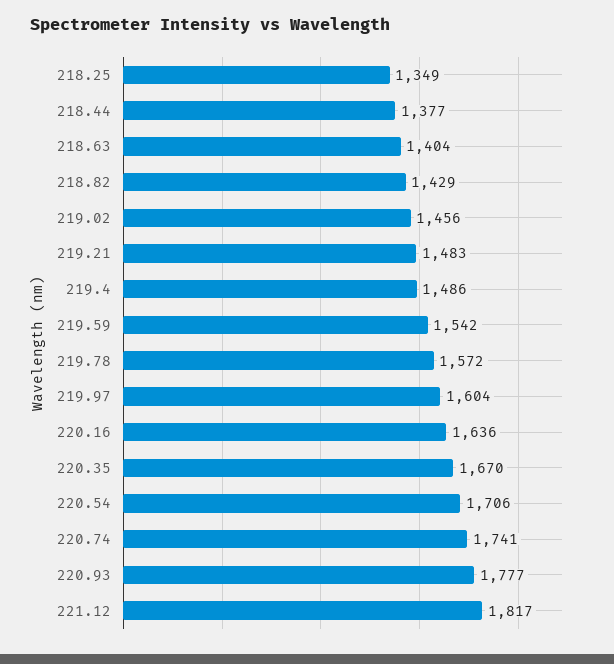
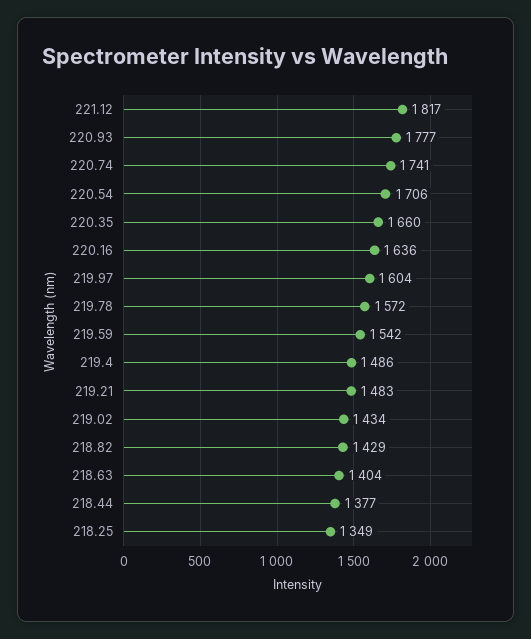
219.02: 1456 -> 1434
220.35: 1670 -> 1660

